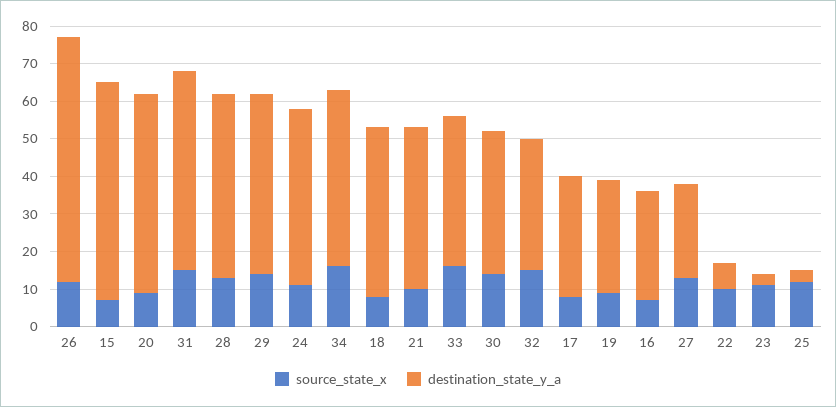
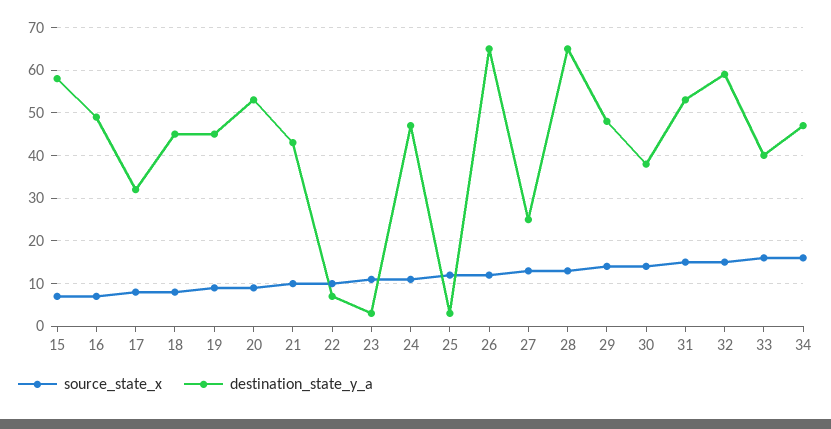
destination_state_y_a, 28: 50 -> 65
destination_state_y_a, 32: 35 -> 60
destination_state_y_a, 19: 30 -> 45
destination_state_y_a, 16: 30 -> 50

